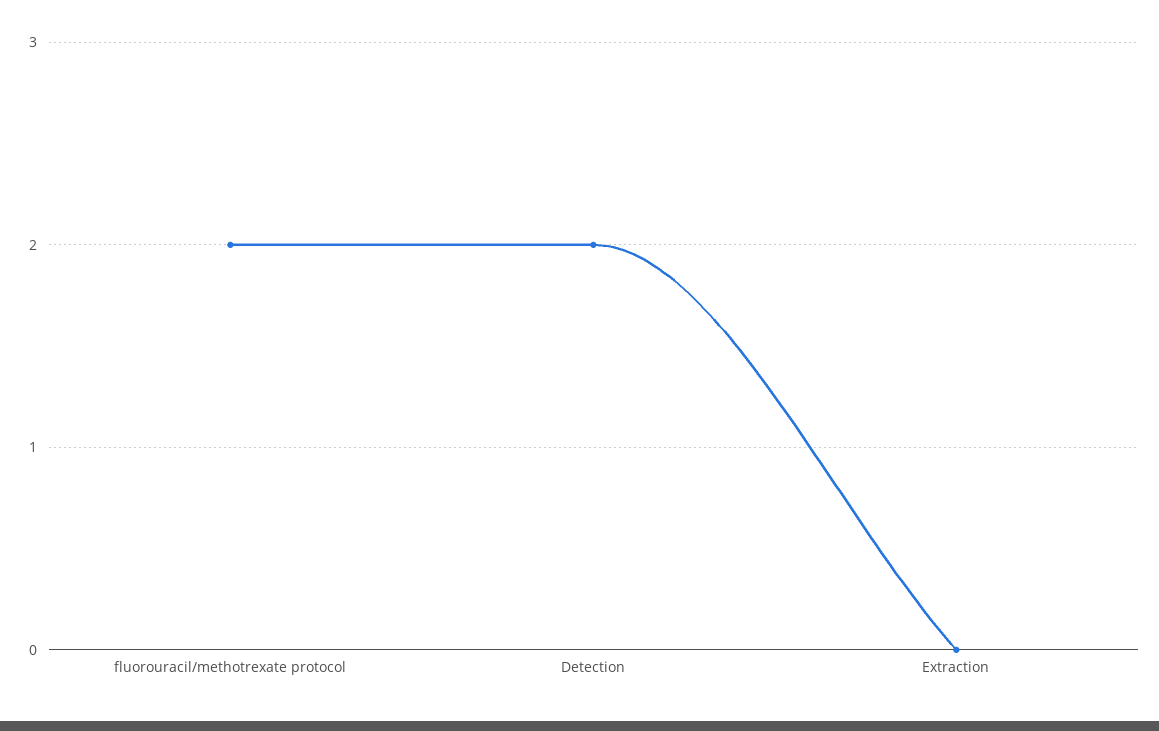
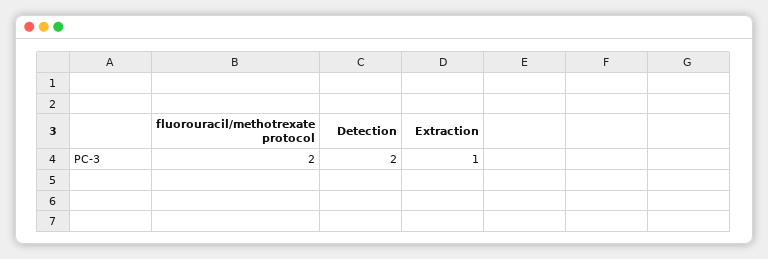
Extraction: 0 -> 1

